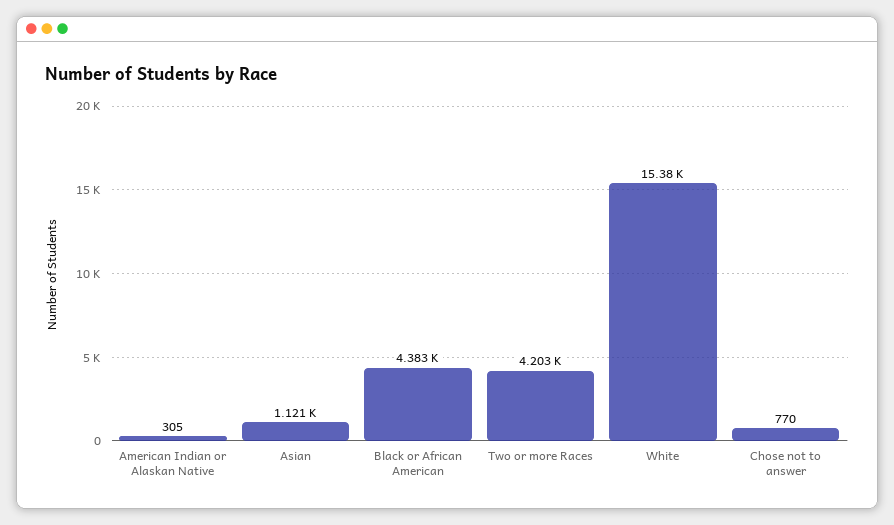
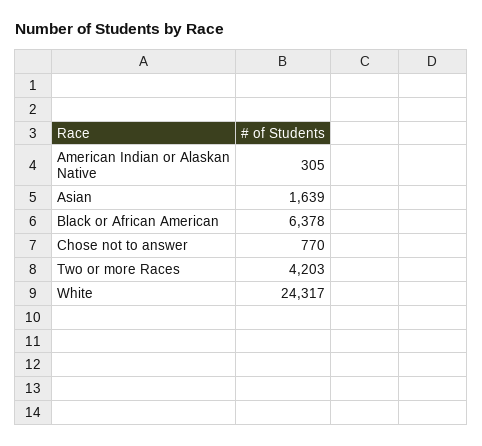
Asian: 1121 -> 1639
Black or African American: 4383 -> 6378
White: 15380 -> 24317

